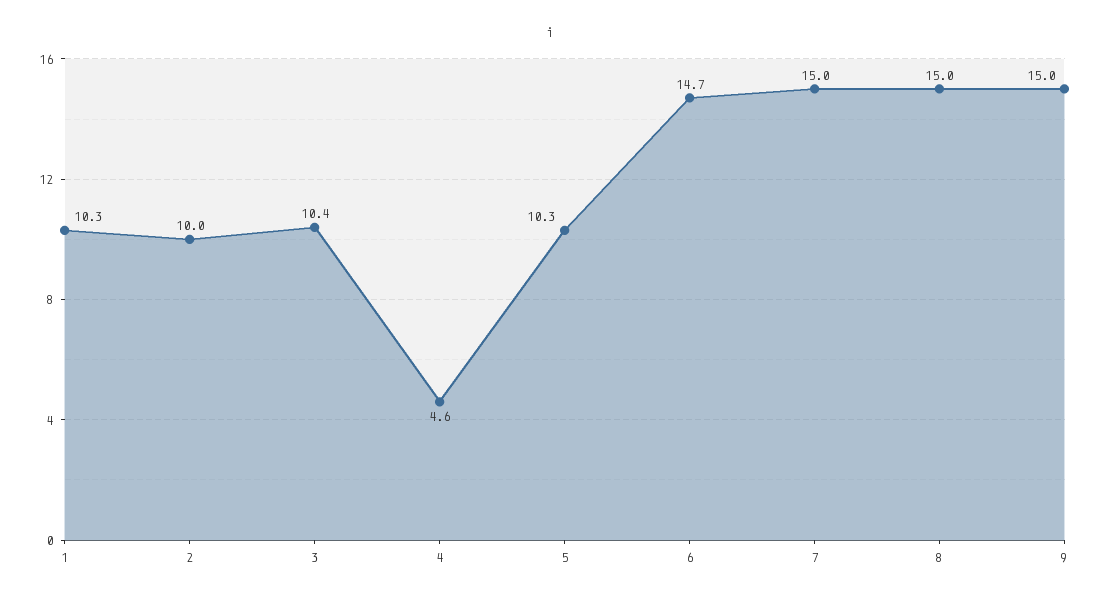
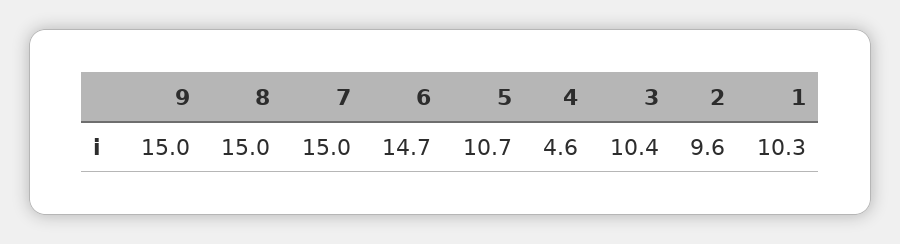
2: 10 -> 9.6
5: 10.3 -> 10.7

